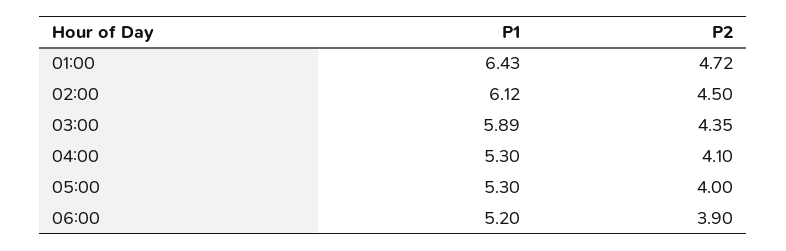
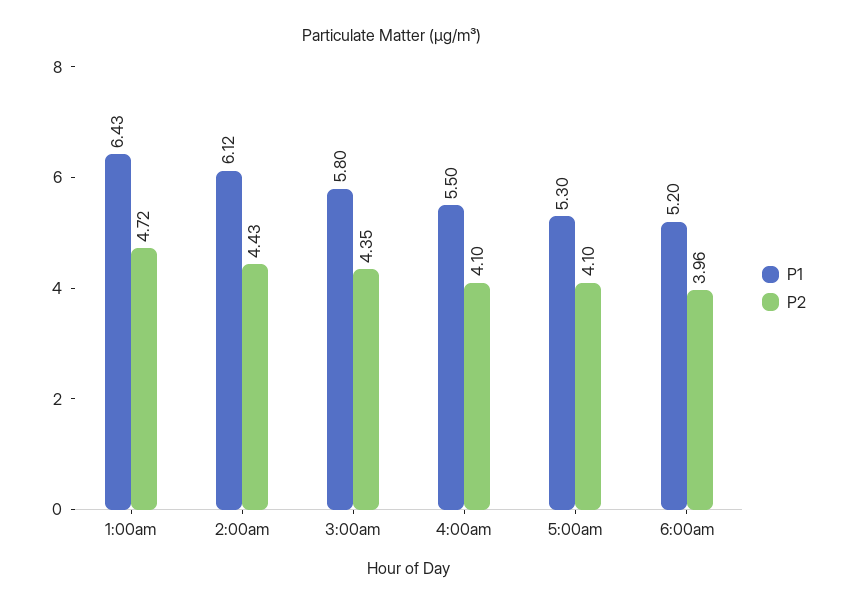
P2, 02:00: 4.5 -> 4.43
P1, 03:00: 5.89 -> 5.8
P1, 04:00: 5.3 -> 5.5
P2, 05:00: 4 -> 4.1
P2, 06:00: 3.9 -> 3.96

